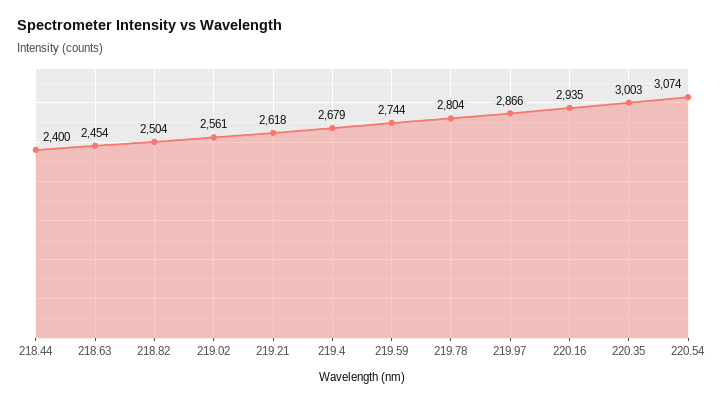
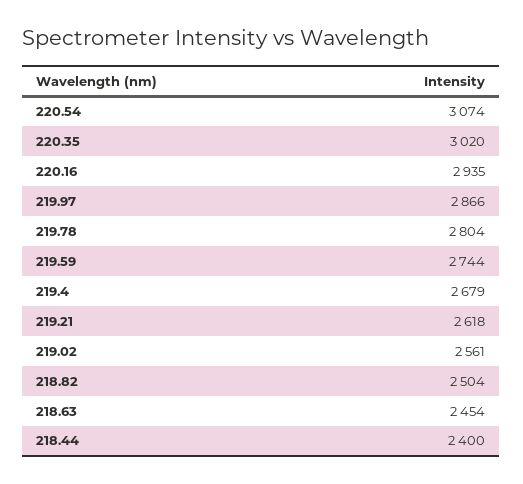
220.35: 3003 -> 3020

